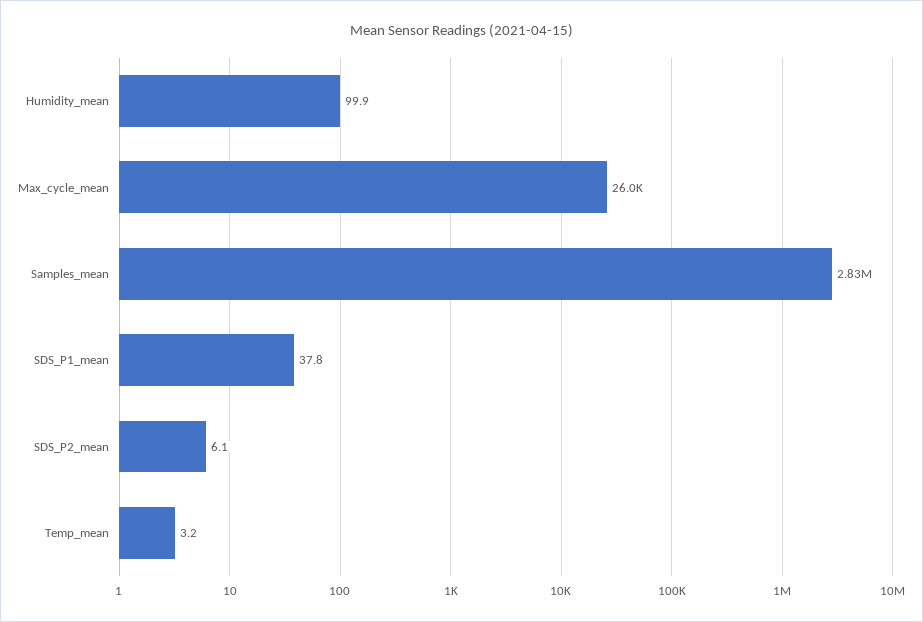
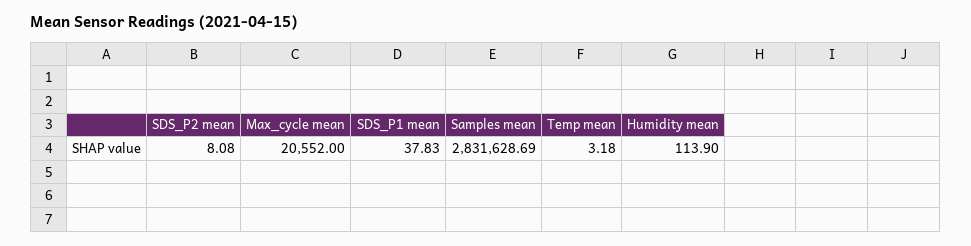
Humidity_mean: 99.9 -> 113.9
Max_cycle_mean: 26000 -> 20552
SDS_P2_mean: 6.1 -> 8.08

